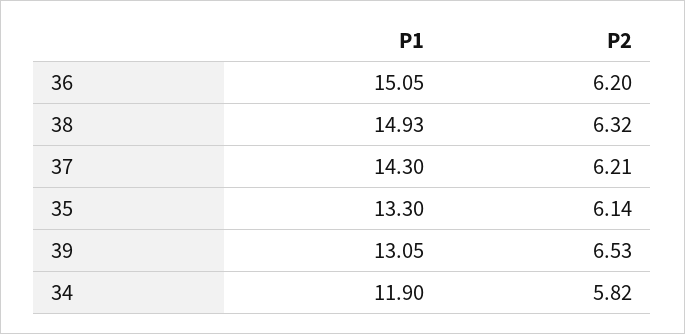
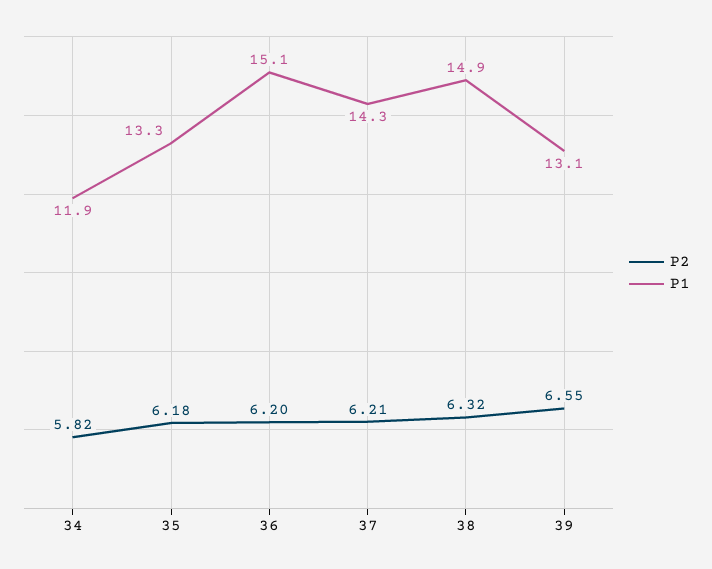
P2, 35: 6.14 -> 6.18
P2, 39: 6.53 -> 6.55

